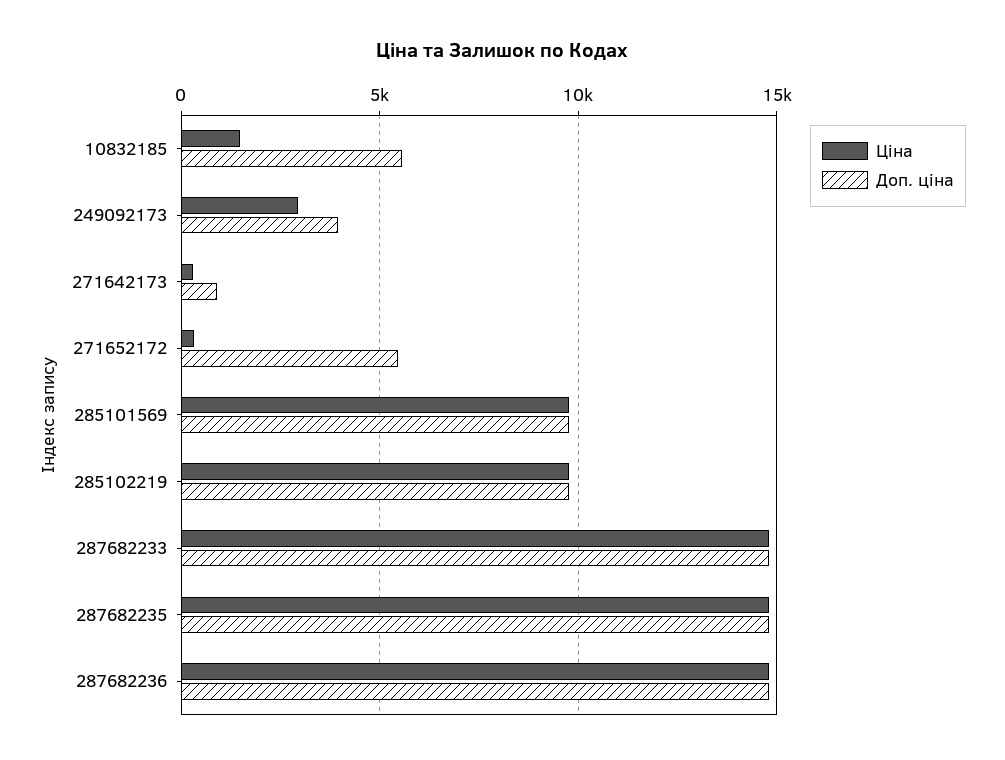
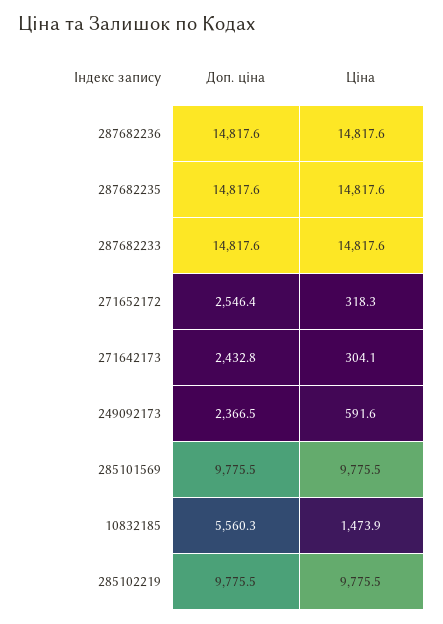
Ціна, 249092173: 3000 -> 591.6
Доп. ціна, 249092173: 4000 -> 2366.5
Доп. ціна, 271642173: 1000 -> 2432.8
Доп. ціна, 271652172: 5500 -> 2546.4

